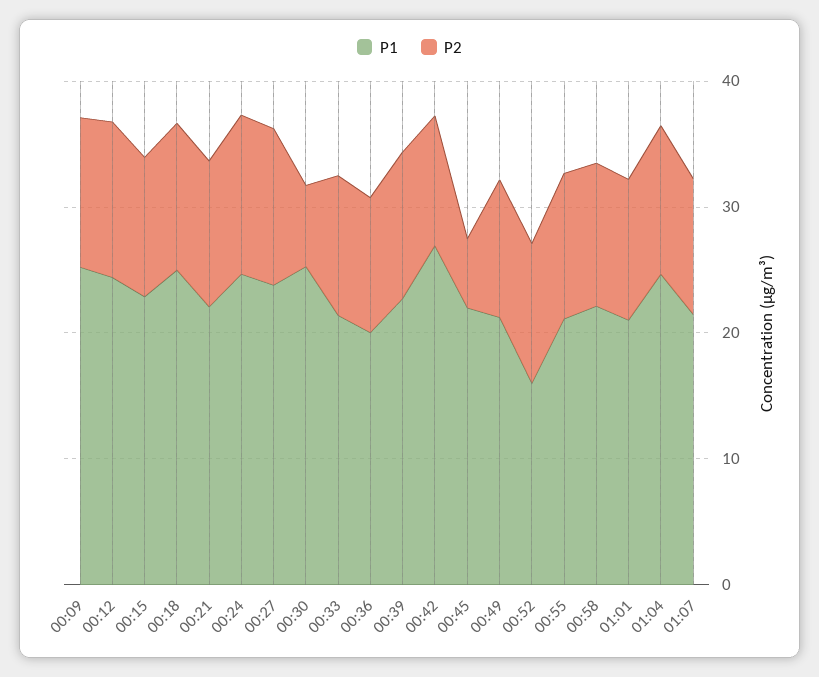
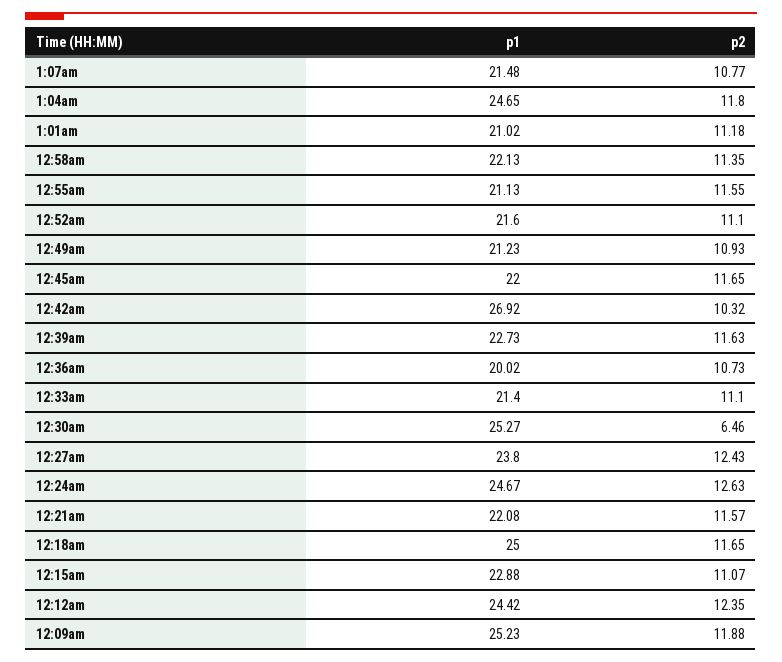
P2, 00:45: 6 -> 11.65
P1, 00:52: 16 -> 21.6

